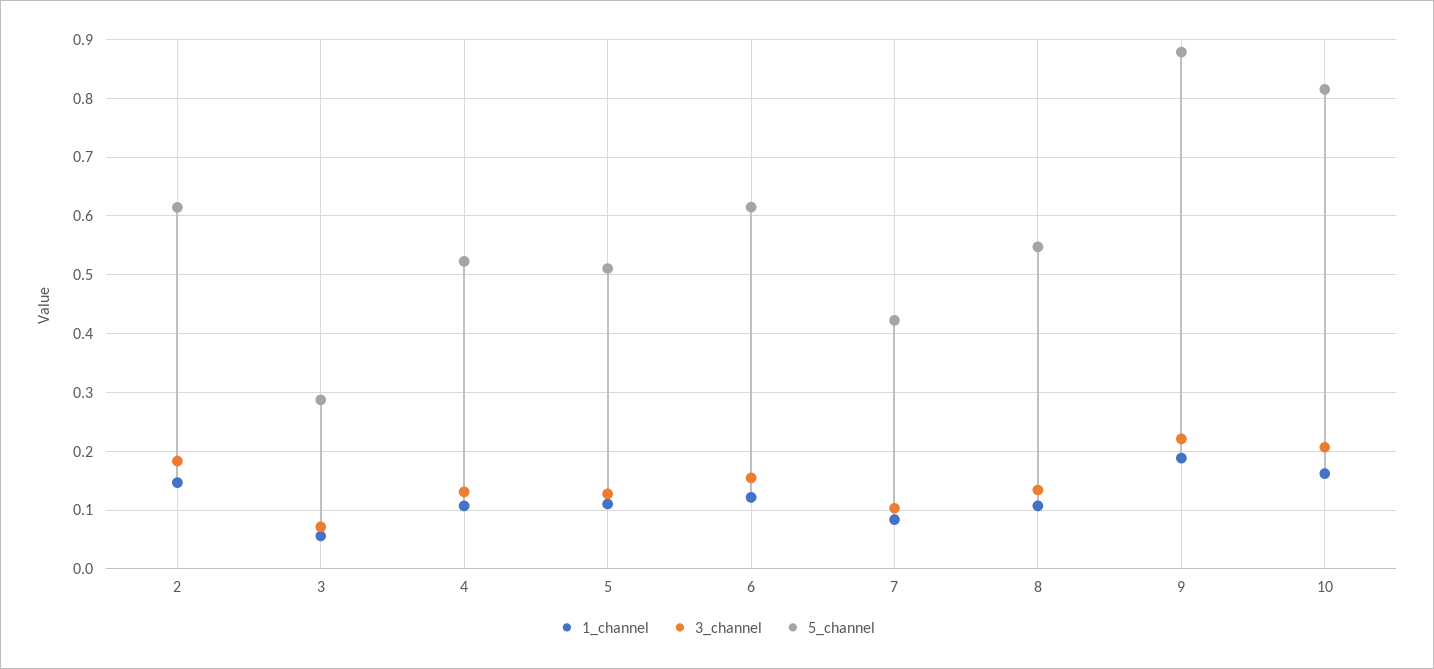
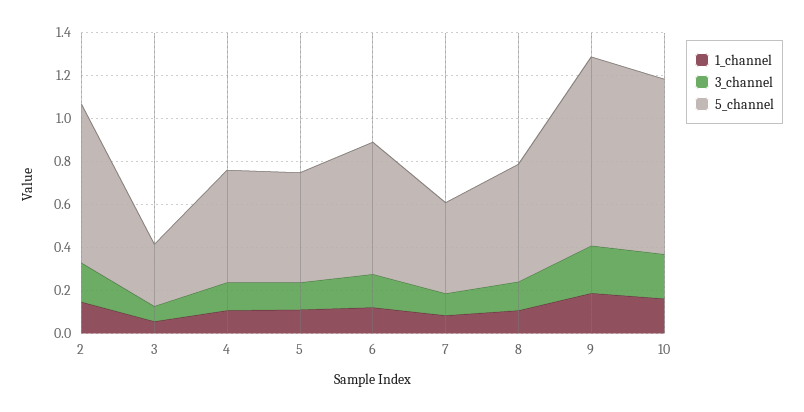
5_channel, 2: 0.62 -> 0.75

